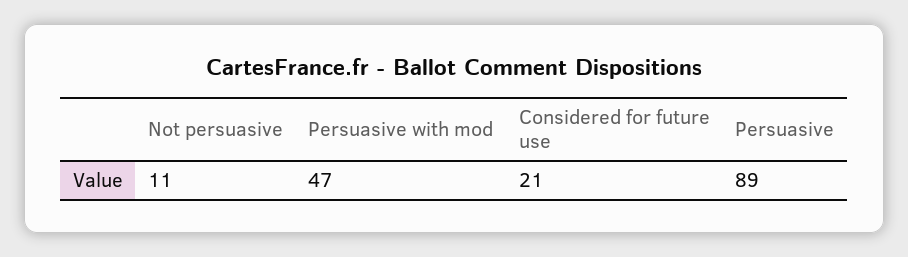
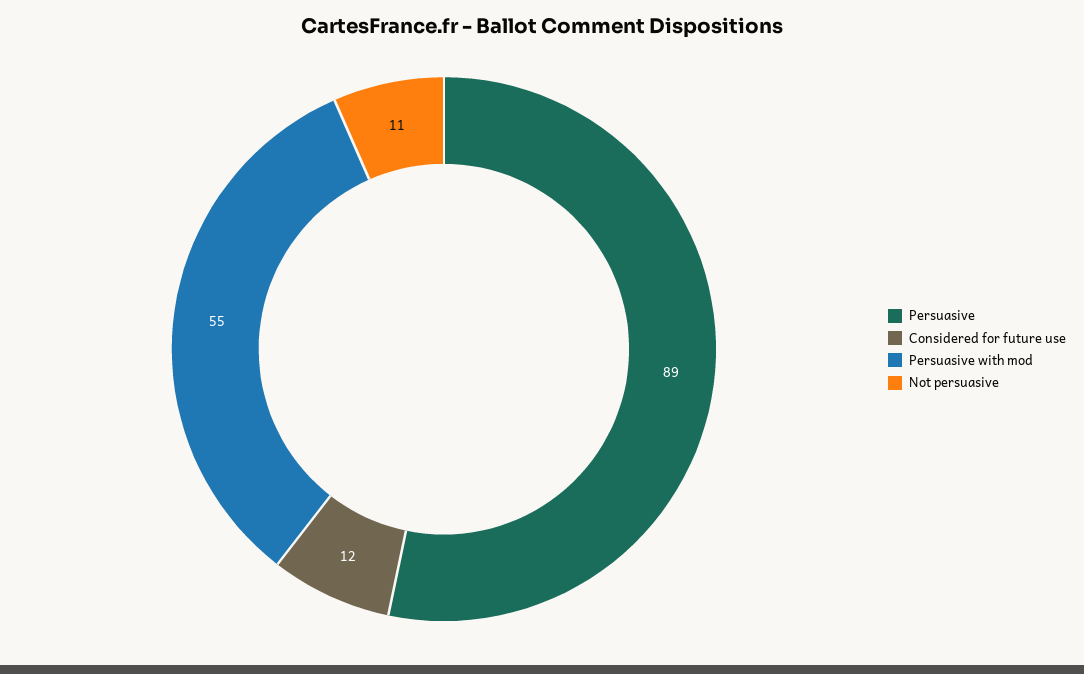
Persuasive with mod: 47 -> 55
Considered for future use: 21 -> 12

